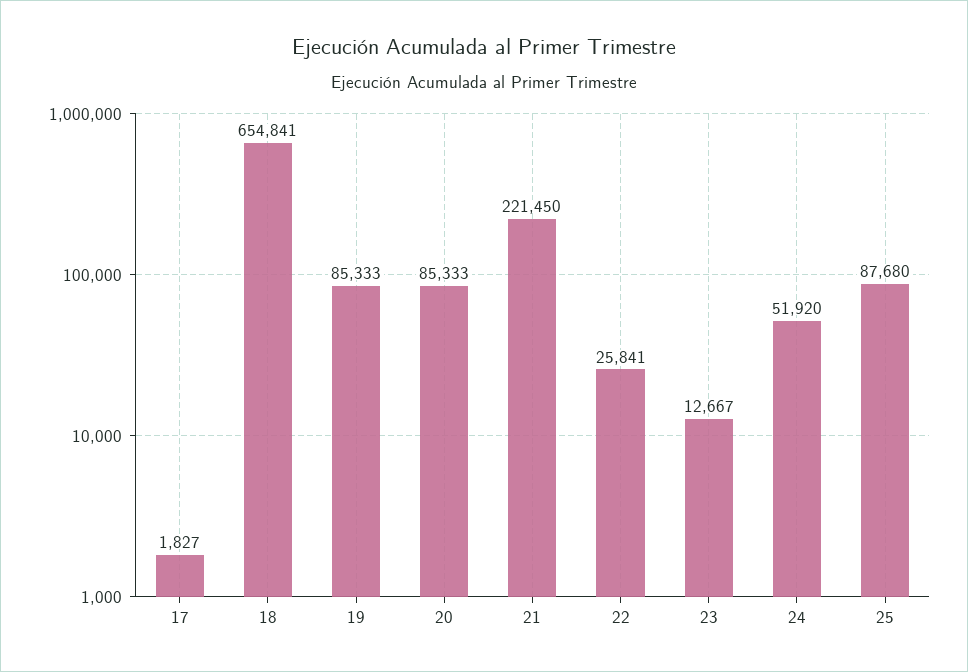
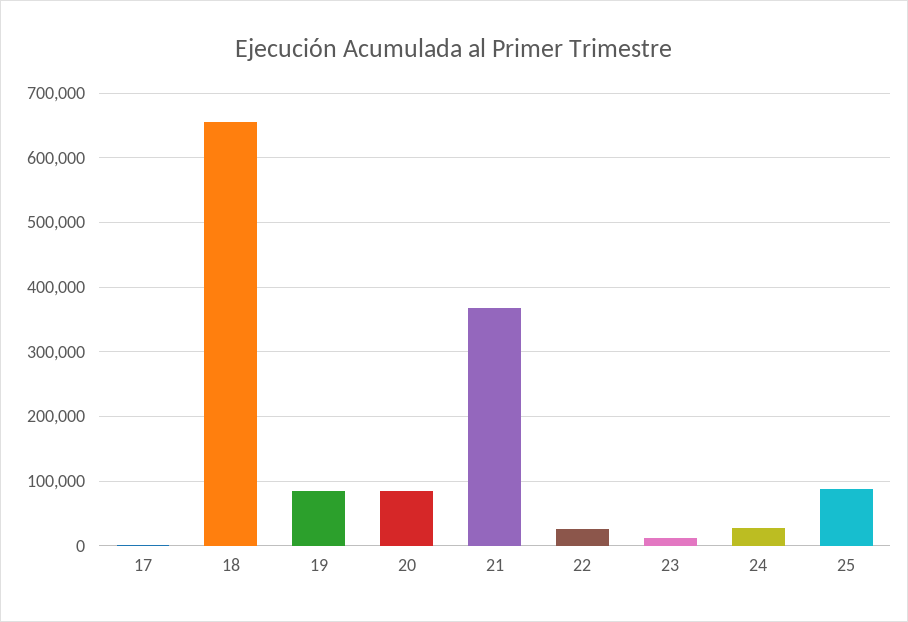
21: 221450 -> 370000
24: 51920 -> 30000

